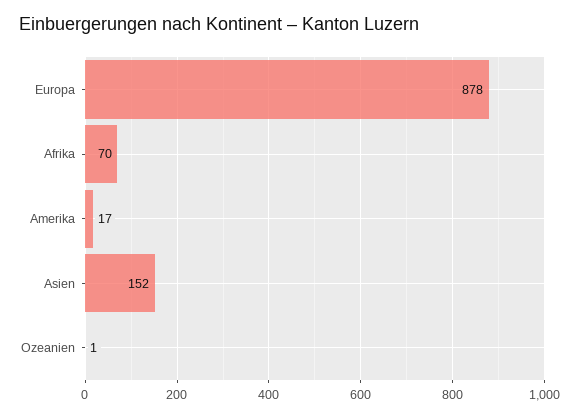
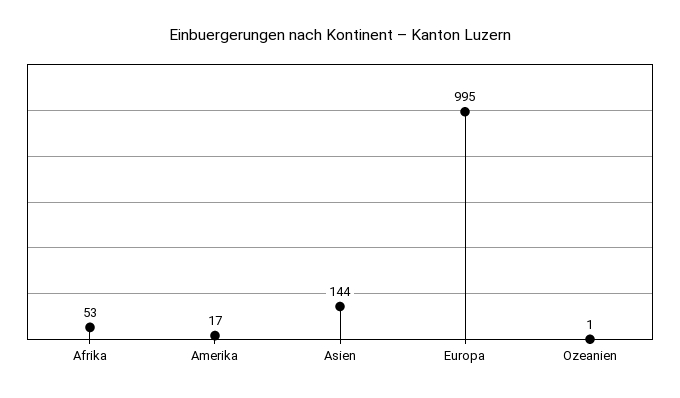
Europa: 878 -> 995
Afrika: 70 -> 53
Asien: 152 -> 144

